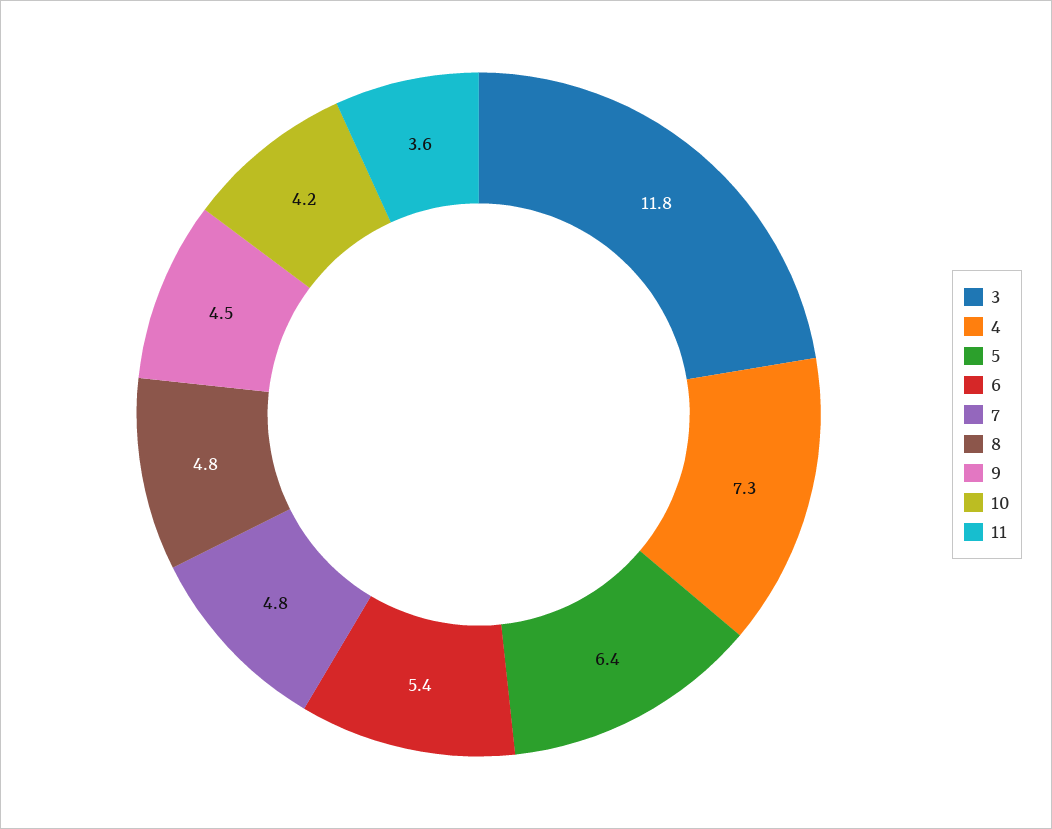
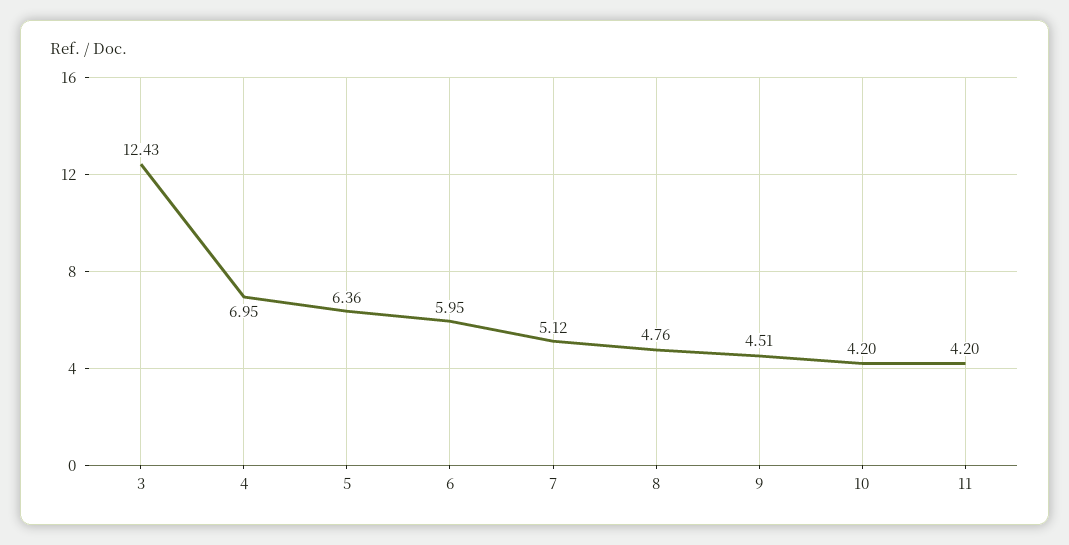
3: 11.8 -> 12.43
4: 7.3 -> 6.95
6: 5.4 -> 5.95
7: 4.8 -> 5.12
11: 3.6 -> 4.2

